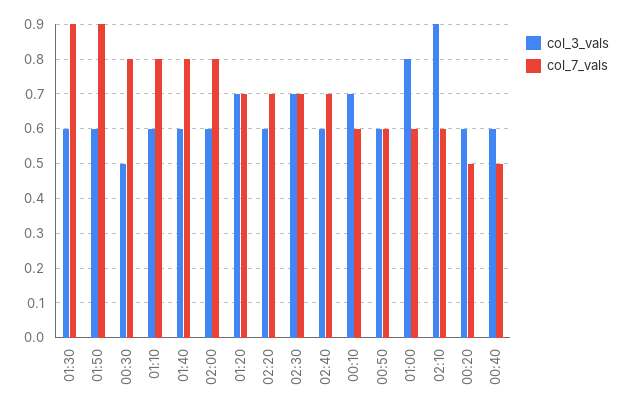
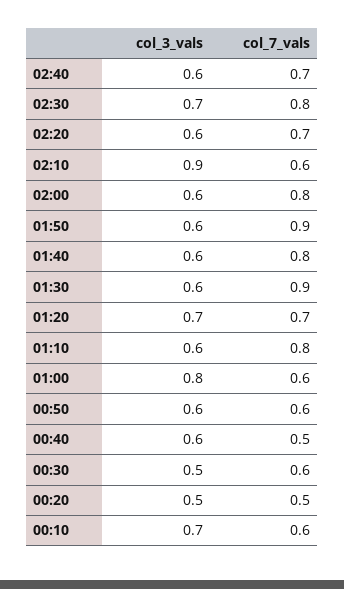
col_7_vals, 00:30: 0.8 -> 0.6
col_7_vals, 02:30: 0.7 -> 0.8
col_3_vals, 00:20: 0.6 -> 0.5

